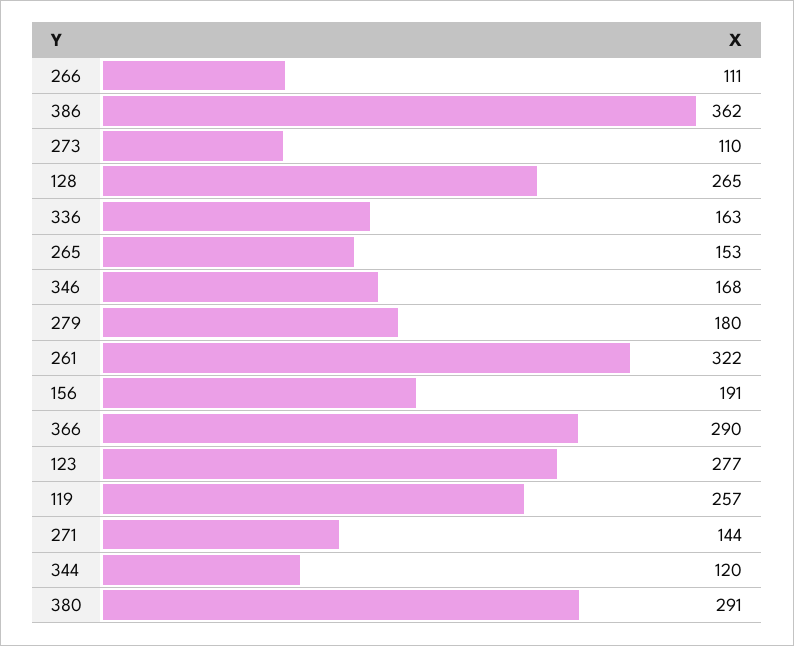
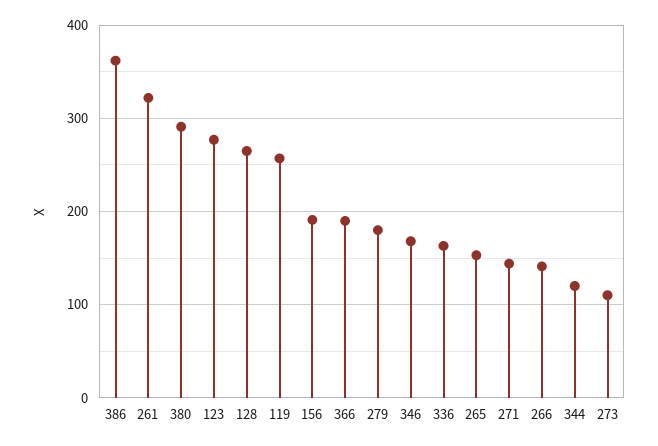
266: 111 -> 140
366: 290 -> 190

